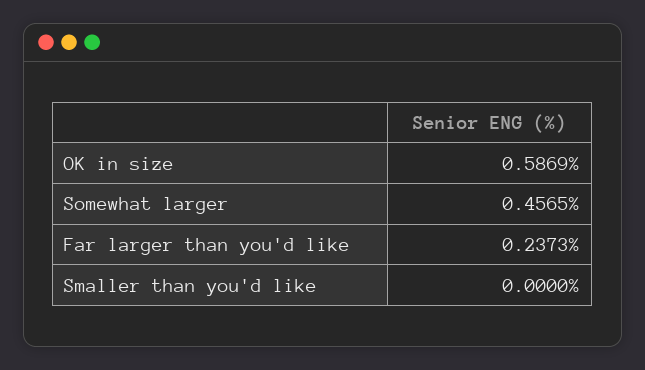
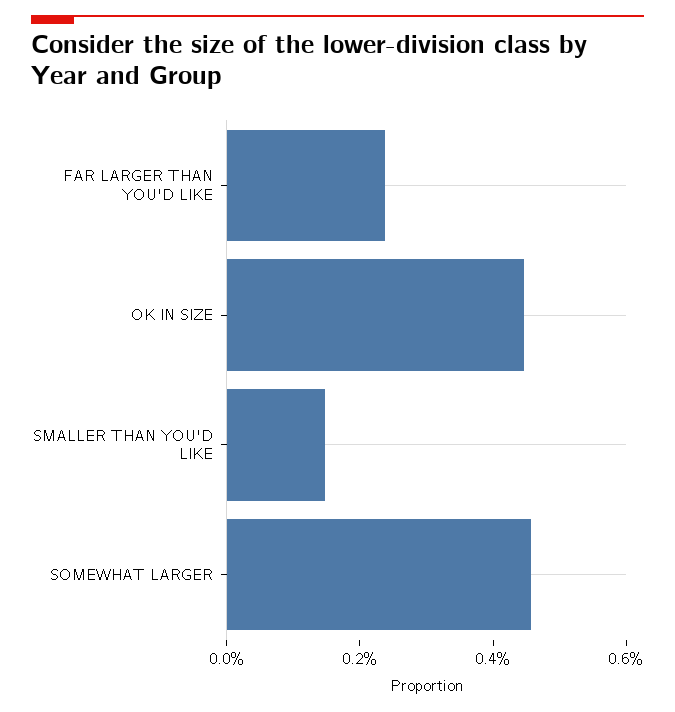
OK in size: 0.5869 -> 0.45
Smaller than you'd like: 0 -> 0.15

